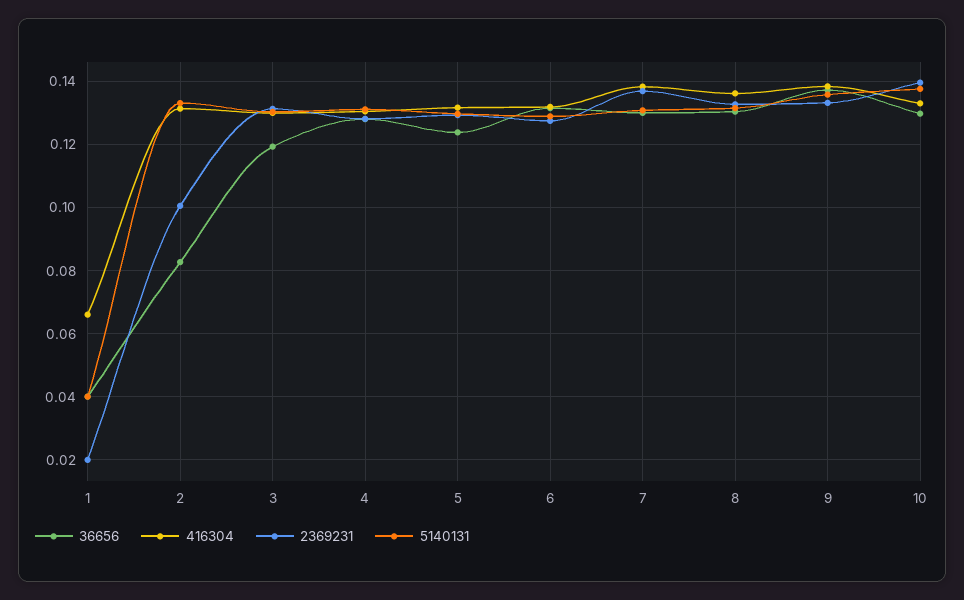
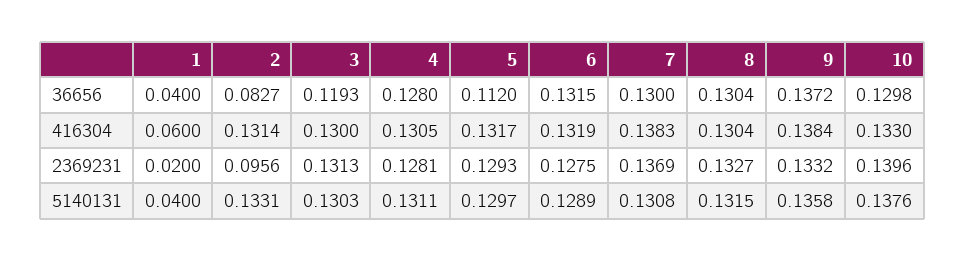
416304, 1: 0.066 -> 0.06
2369231, 2: 0.1 -> 0.0956
36656, 5: 0.124 -> 0.112
416304, 8: 0.136 -> 0.1304

